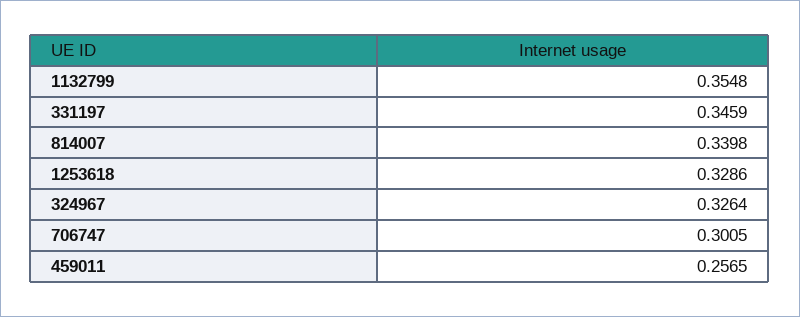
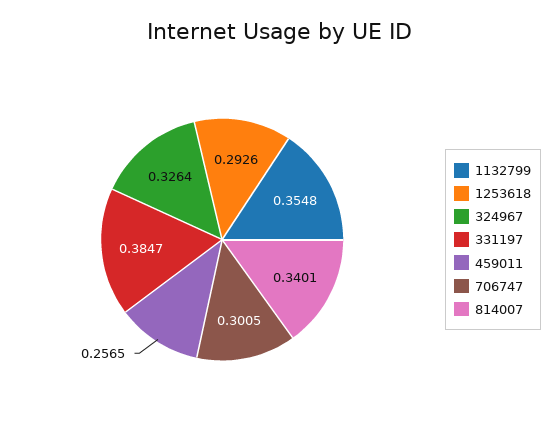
331197: 0.3459 -> 0.3847
814007: 0.3398 -> 0.3401
1253618: 0.3286 -> 0.2926

